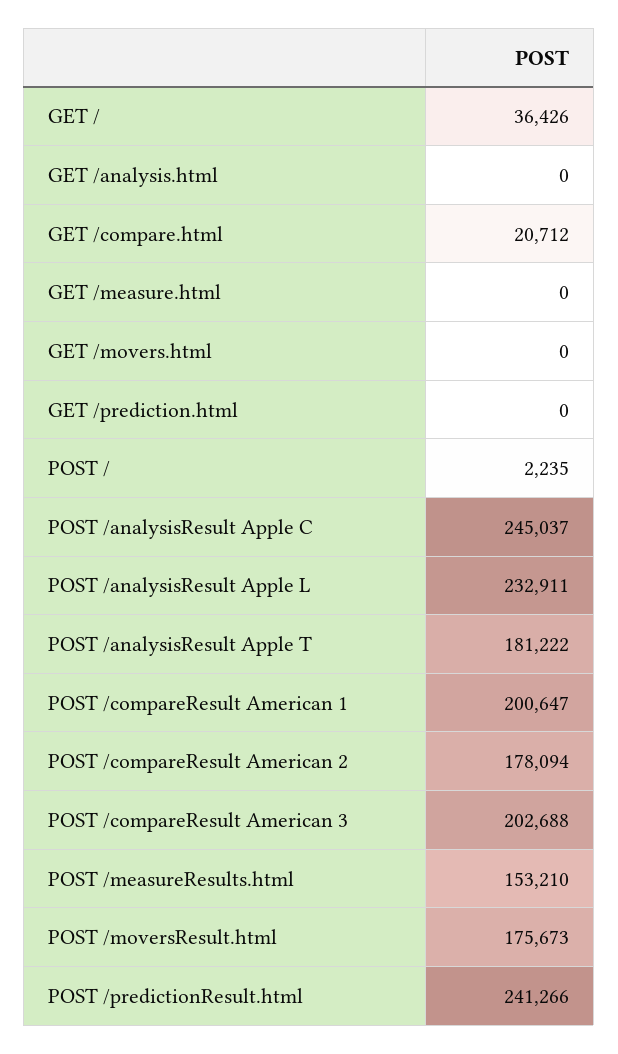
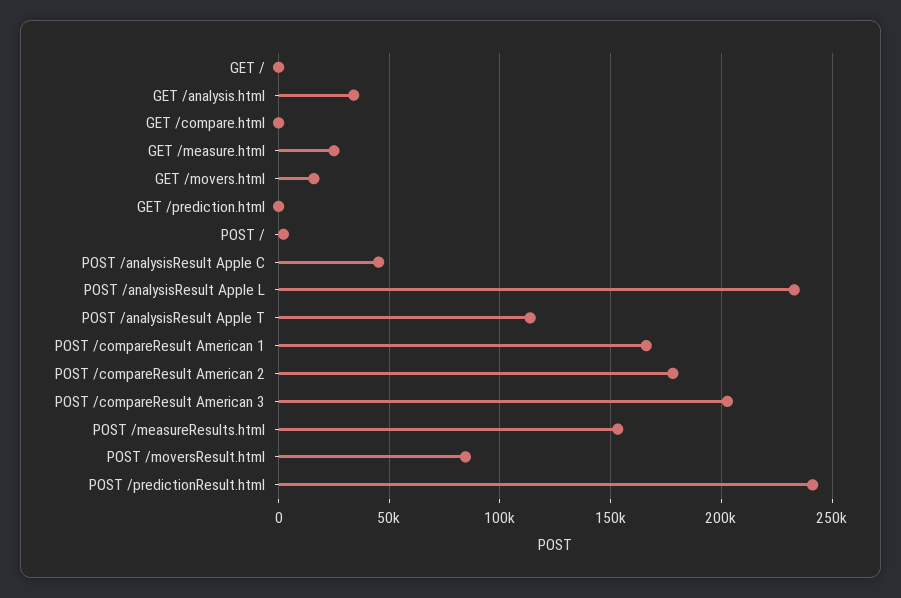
GET /: 36426 -> 0
GET /analysis.html: 0 -> 35000
GET /compare.html: 20712 -> 0
GET /measure.html: 0 -> 25000
GET /movers.html: 0 -> 15000
POST /analysisResult Apple C: 245037 -> 45000
POST /analysisResult Apple T: 181222 -> 115000
POST /compareResult American 1: 200647 -> 165000
POST /moversResult.html: 175673 -> 85000

